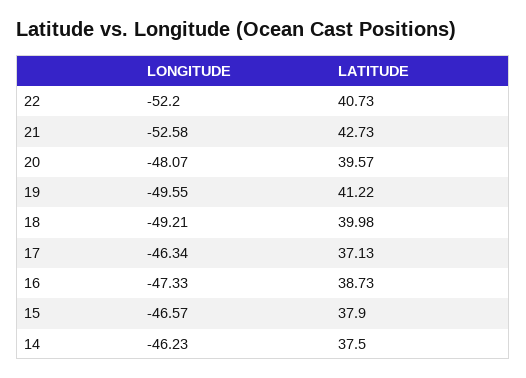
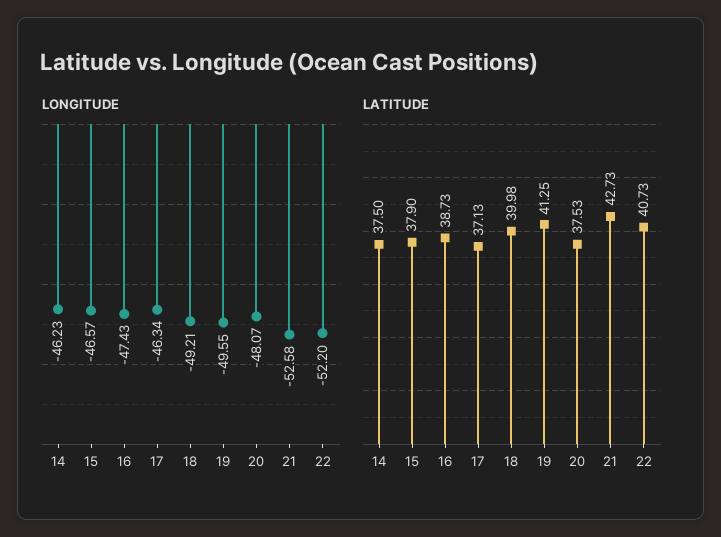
LATITUDE, 20: 39.57 -> 37.53
LATITUDE, 19: 41.22 -> 41.25
LONGITUDE, 16: -47.33 -> -47.43

